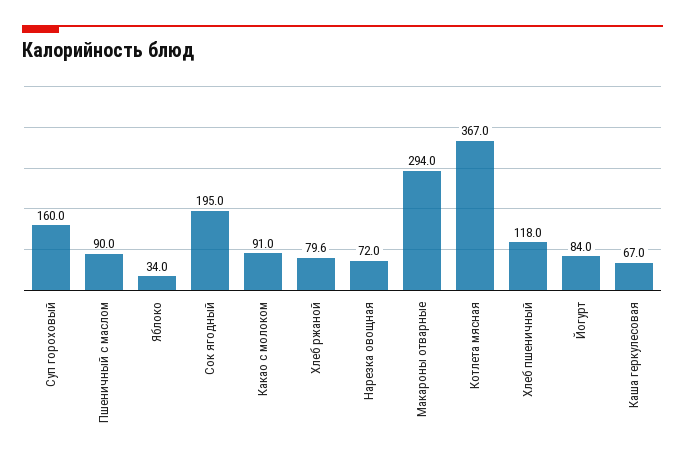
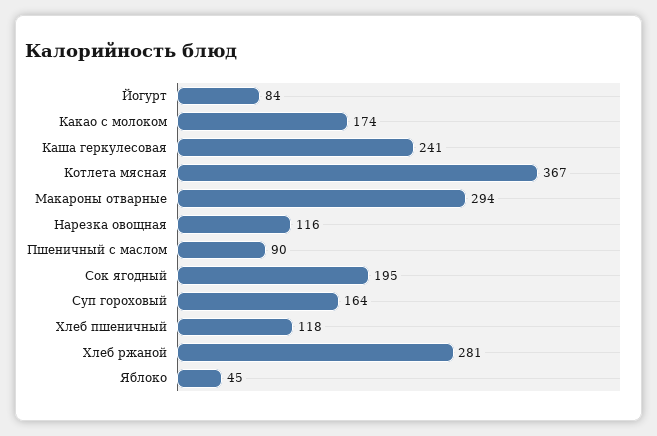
Суп гороховый: 160 -> 164
Яблоко: 34 -> 45
Какао с молоком: 91 -> 174
Хлеб ржаной: 79.6 -> 281
Нарезка овощная: 72 -> 116
Каша геркулесовая: 67 -> 241

